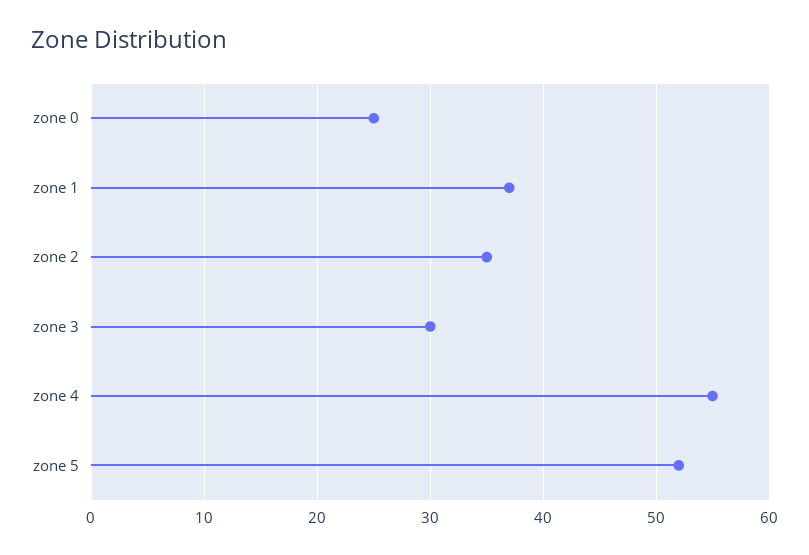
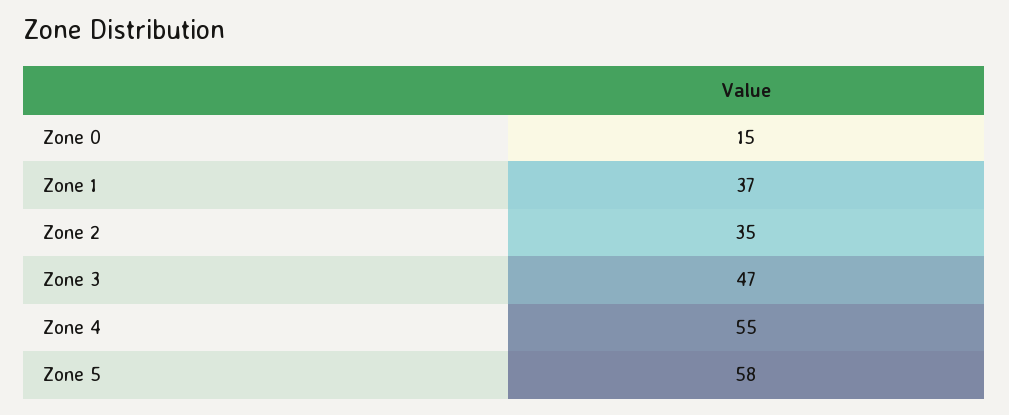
zone 0: 25 -> 15
zone 3: 30 -> 47
zone 5: 52 -> 58

